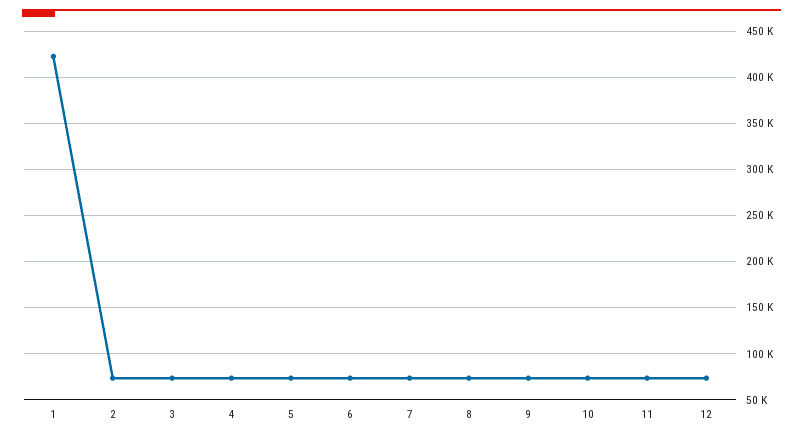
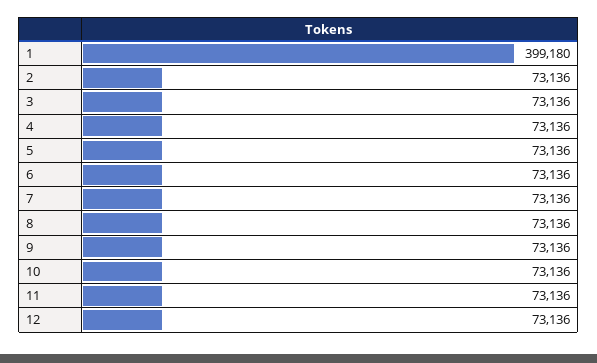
1: 420000 -> 399180

